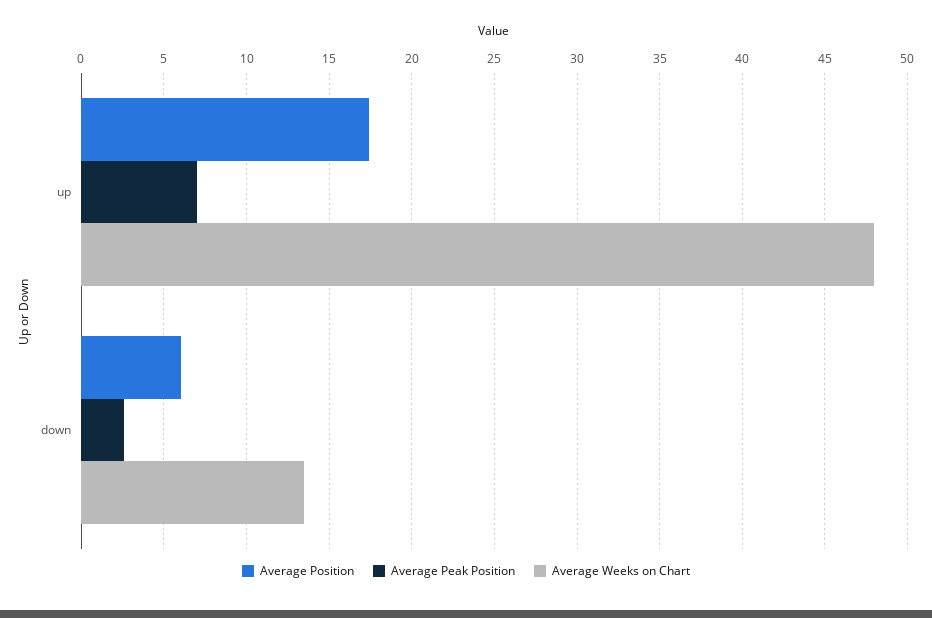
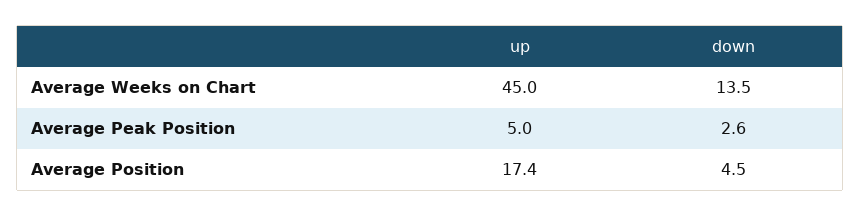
Average Peak Position, up: 7 -> 5
Average Weeks on Chart, up: 48 -> 45
Average Position, down: 6 -> 4.5

